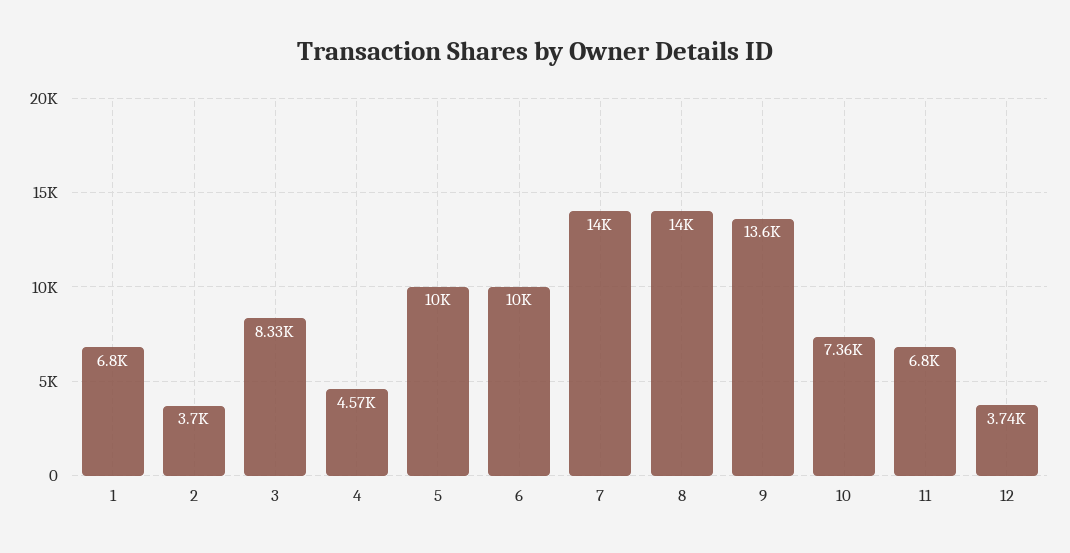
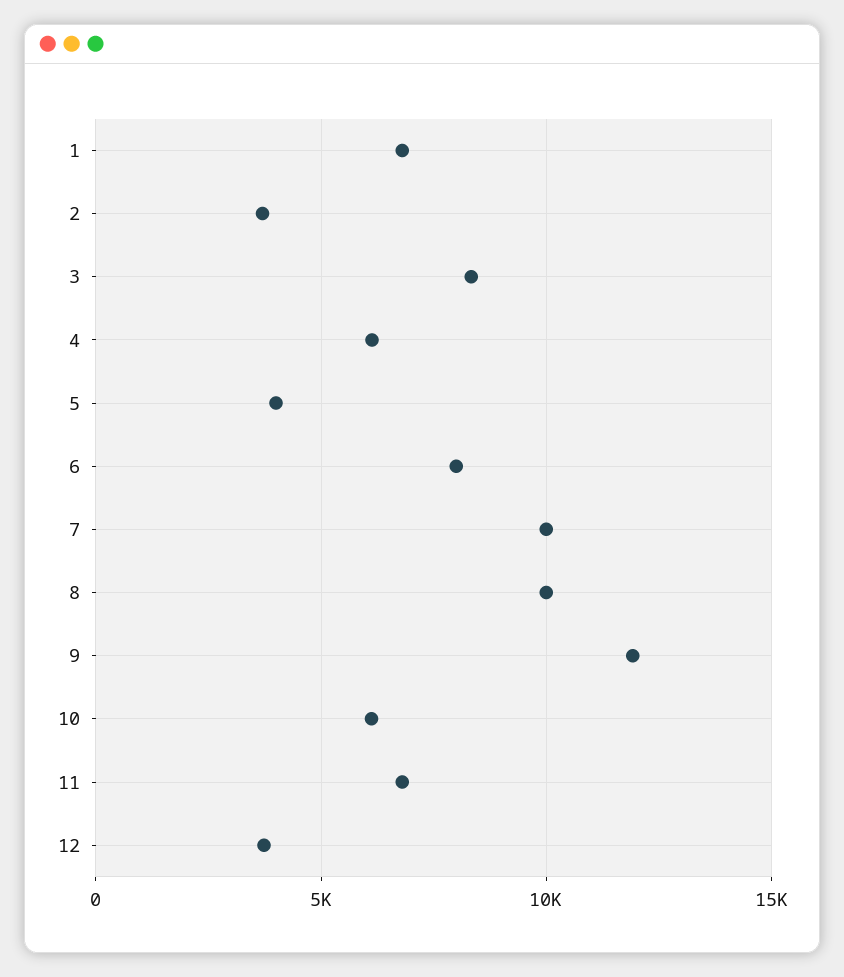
4: 4570 -> 6000
5: 10000 -> 4000
6: 10000 -> 8000
7: 14000 -> 10000
8: 14000 -> 10000
9: 13600 -> 12000
10: 7360 -> 6000

